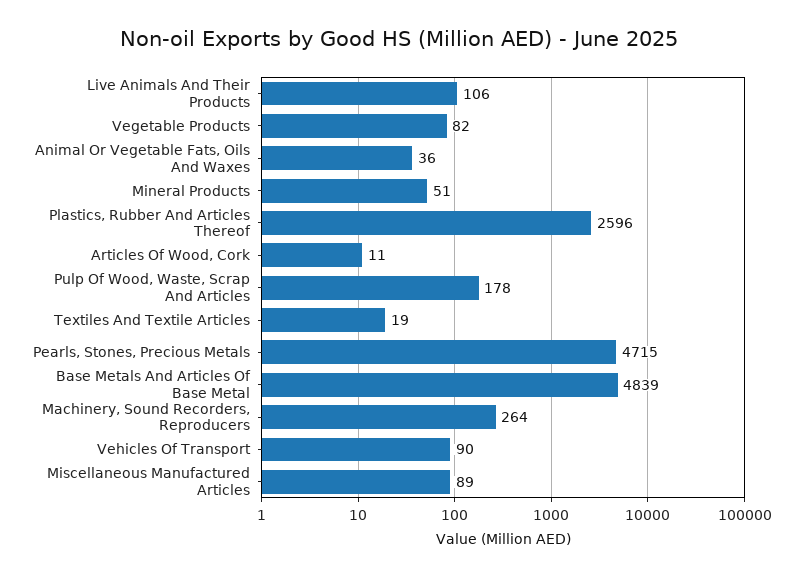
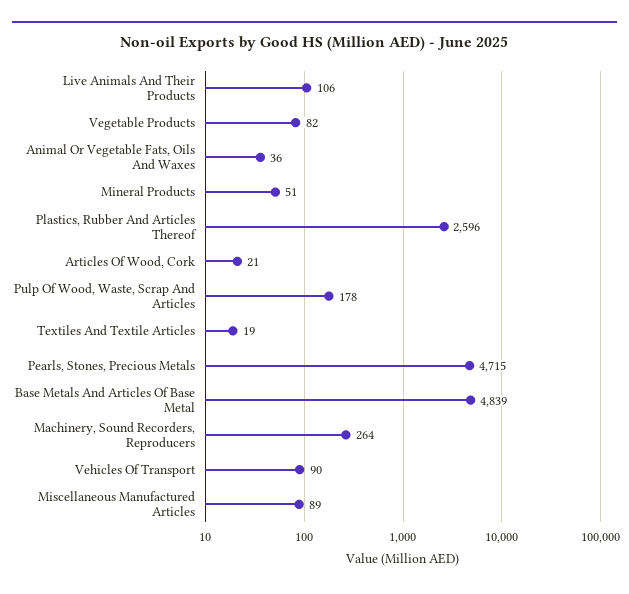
Articles Of Wood, Cork: 11 -> 21

